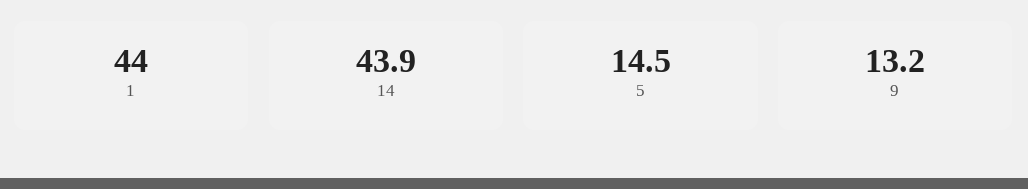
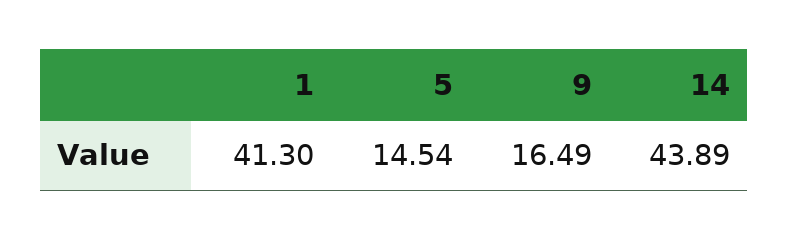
1: 44 -> 41.3
9: 13.2 -> 16.49

